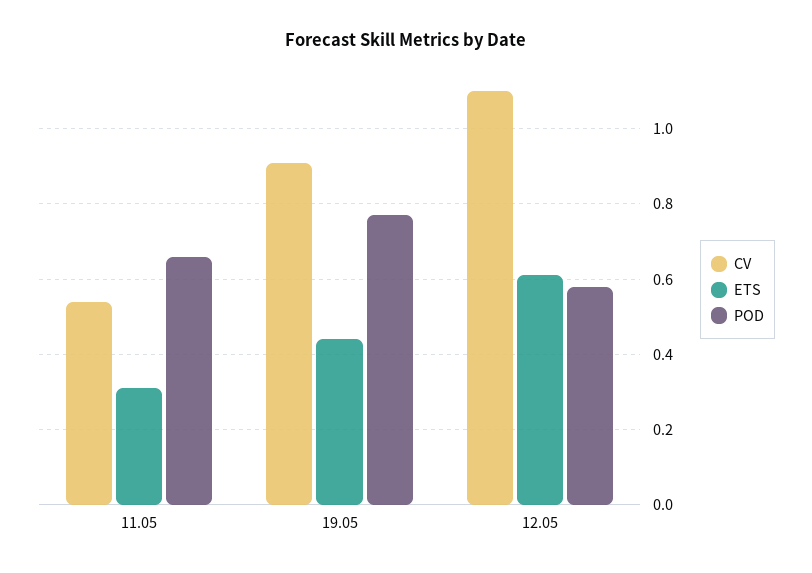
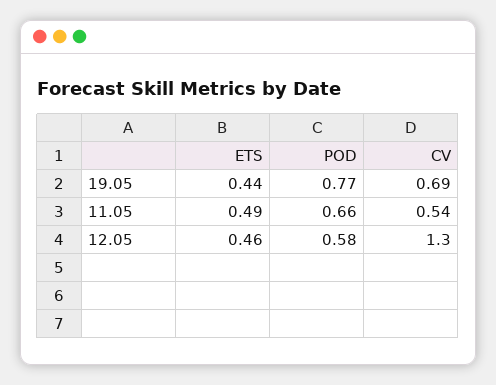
ETS, 11.05: 0.3 -> 0.49
CV, 19.05: 0.9 -> 0.69
CV, 12.05: 1.1 -> 1.3
ETS, 12.05: 0.6 -> 0.46

